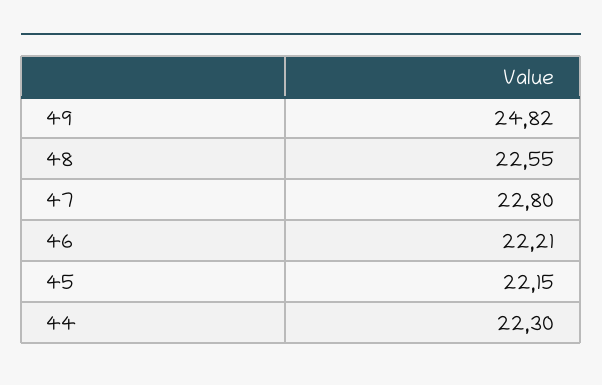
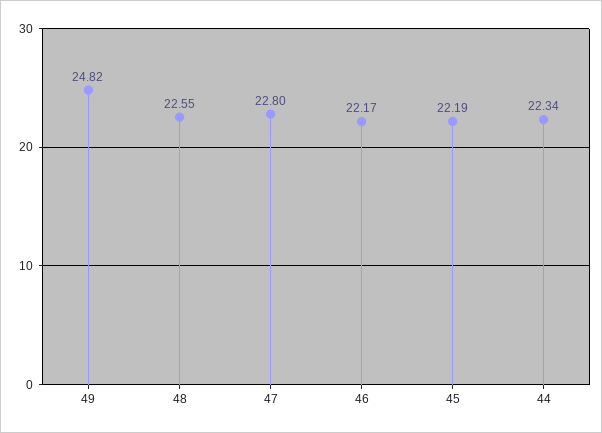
46: 22.21 -> 22.17
45: 22.15 -> 22.19
44: 22.3 -> 22.34

